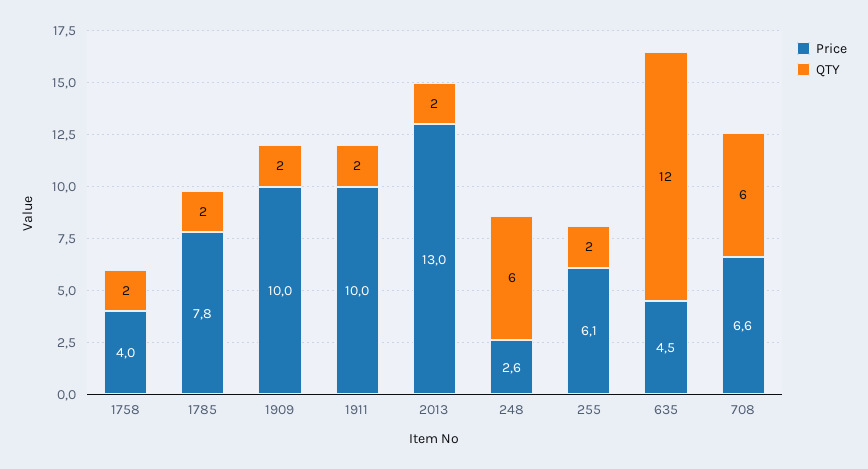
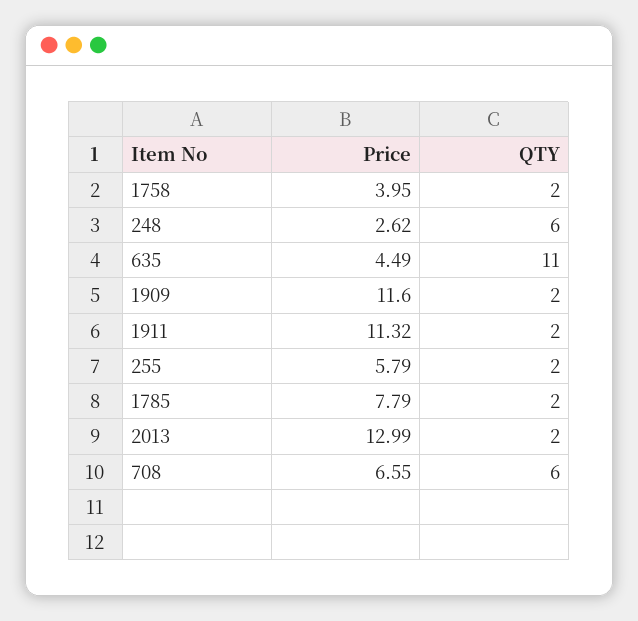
Price, 1909: 10 -> 11.6
Price, 1911: 10 -> 11.32
Price, 255: 6.1 -> 5.79
QTY, 635: 12 -> 11

